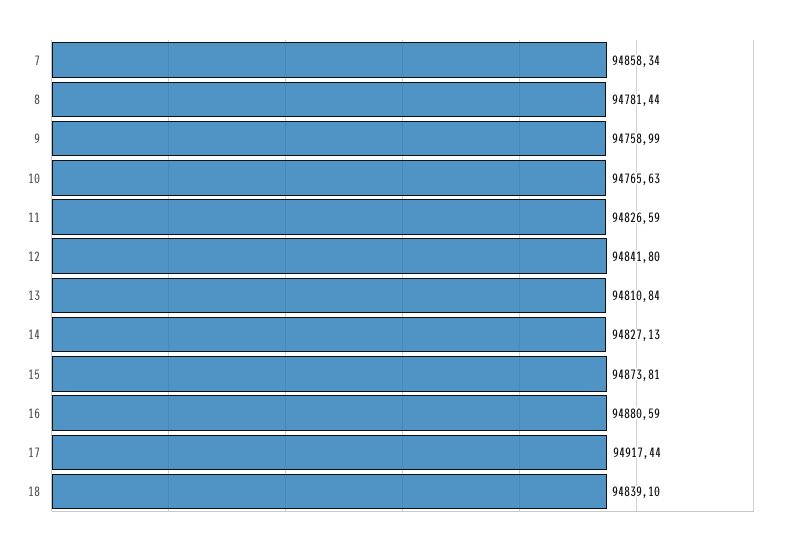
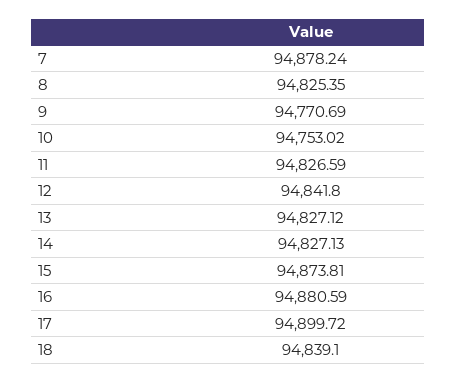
7: 94858.34 -> 94878.24
8: 94781.44 -> 94825.35
9: 94758.99 -> 94770.69
10: 94765.63 -> 94753.02
13: 94810.84 -> 94827.12
17: 94917.44 -> 94899.72

